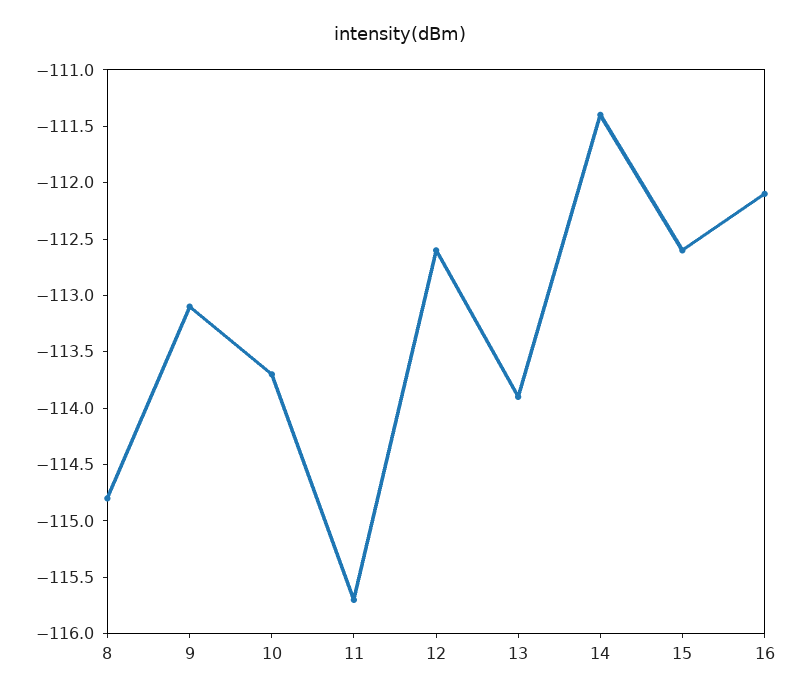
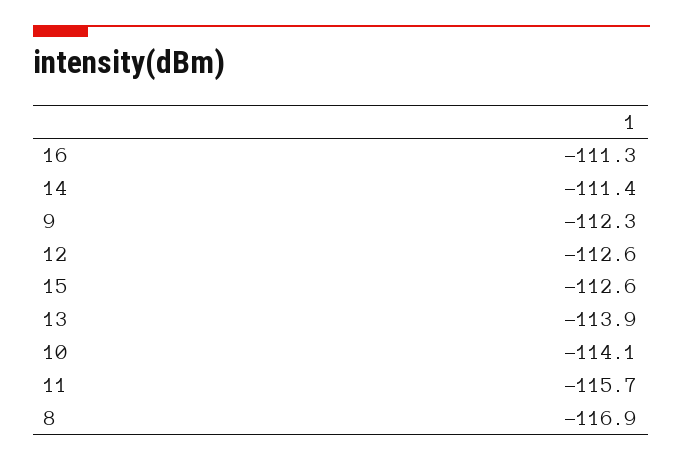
8: -114.8 -> -116.9
9: -113.1 -> -112.3
10: -113.7 -> -114.1
16: -112.1 -> -111.3

